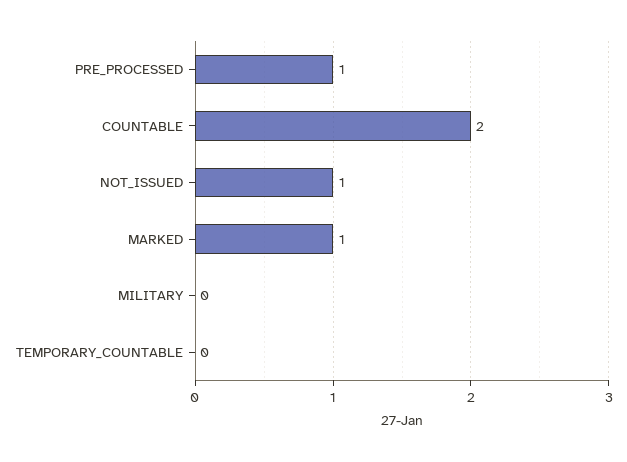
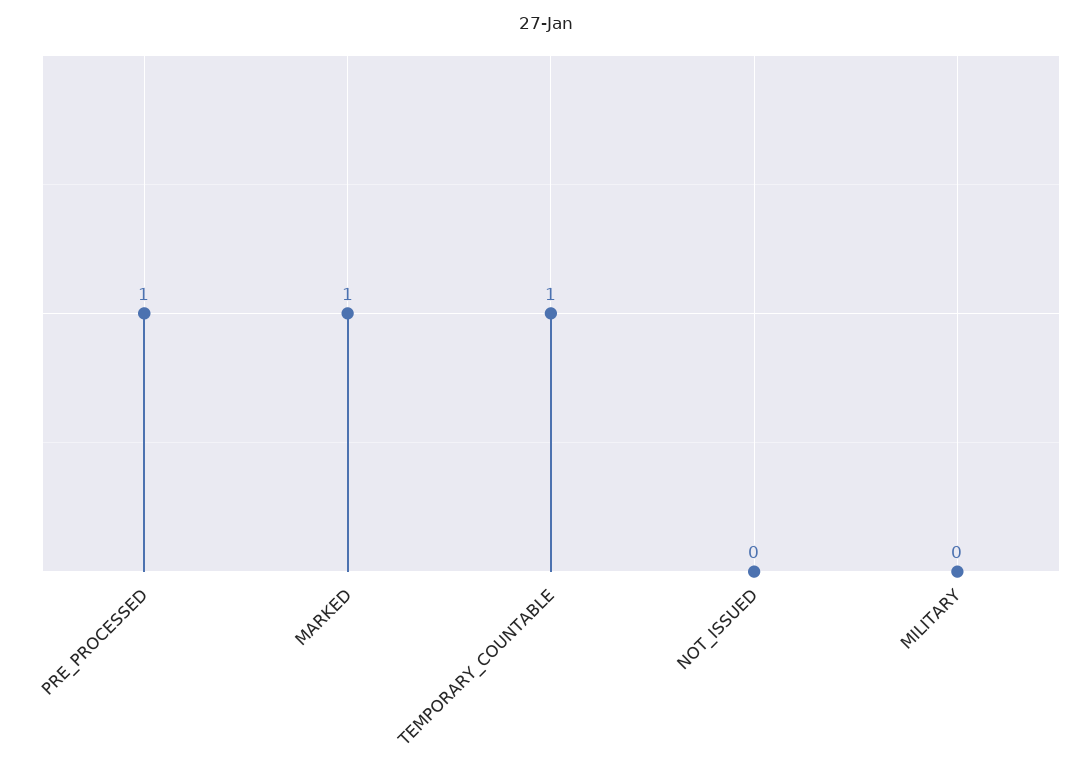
COUNTABLE: 2 -> none
NOT_ISSUED: 1 -> 0
TEMPORARY_COUNTABLE: 0 -> 1

